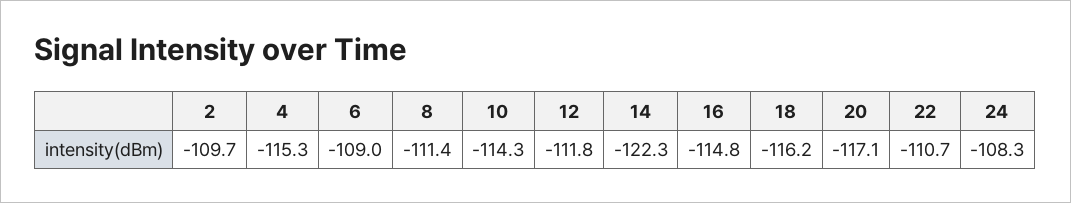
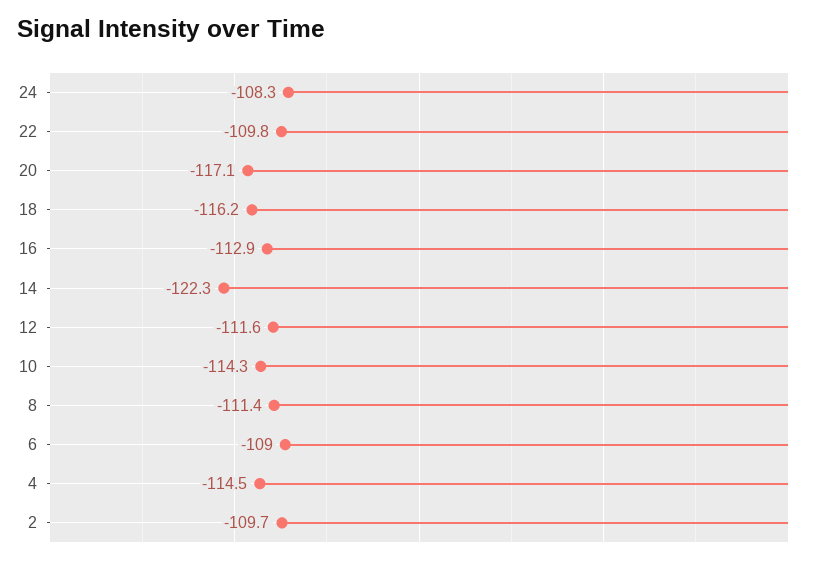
4: -115.3 -> -114.5
12: -111.8 -> -111.6
16: -114.8 -> -112.9
22: -110.7 -> -109.8

